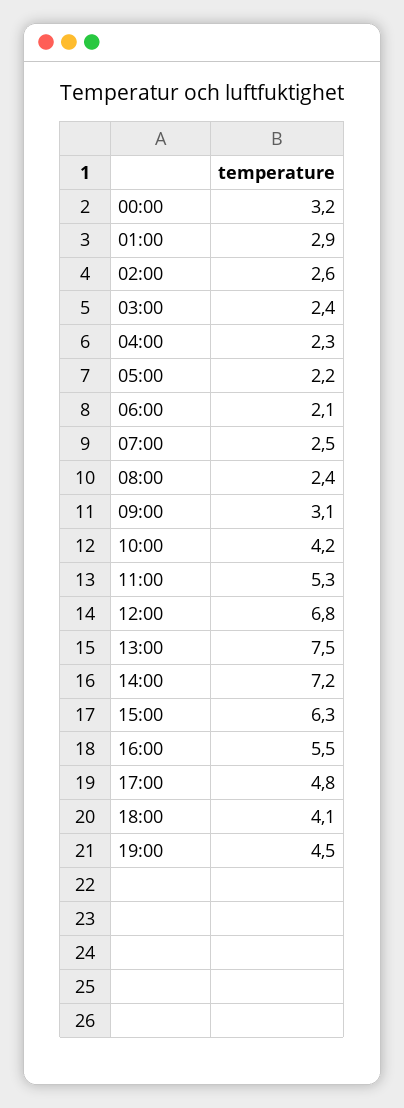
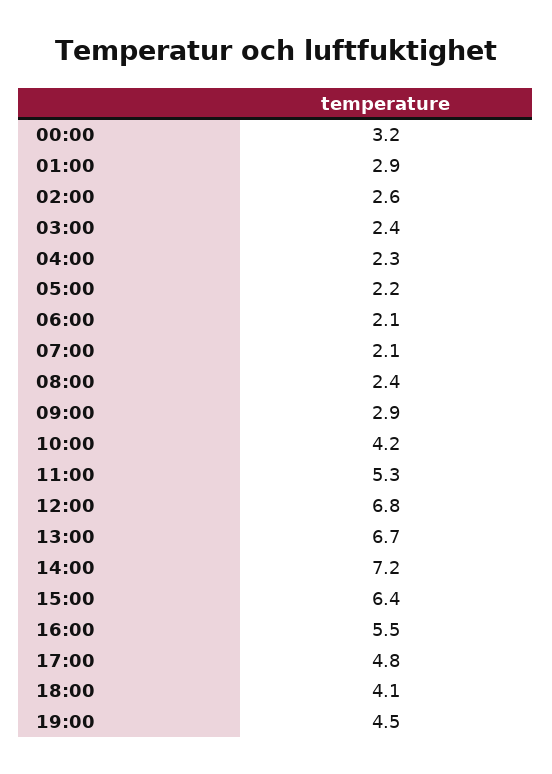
07:00: 2.5 -> 2.1
09:00: 3.1 -> 2.9
13:00: 7.5 -> 6.7
15:00: 6.3 -> 6.4

